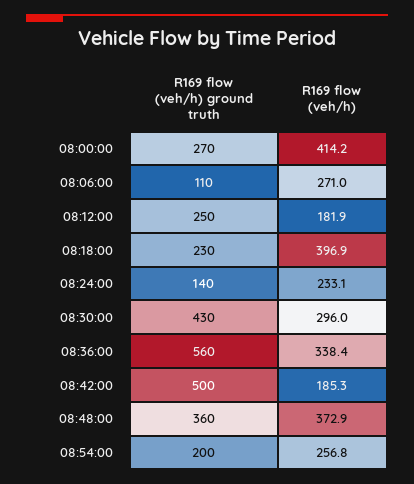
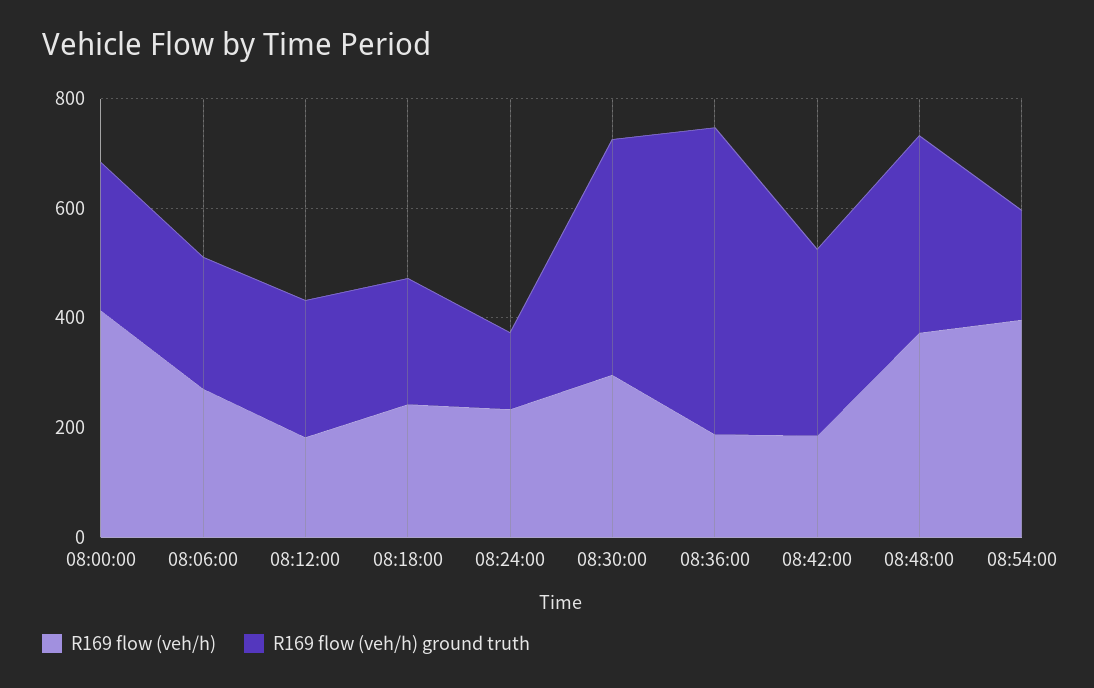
R169 flow (veh/h) ground truth, 08:06:00: 110 -> 250
R169 flow (veh/h), 08:18:00: 396.9 -> 250
R169 flow (veh/h), 08:36:00: 338.4 -> 200
R169 flow (veh/h) ground truth, 08:42:00: 500 -> 350
R169 flow (veh/h), 08:54:00: 256.8 -> 400

